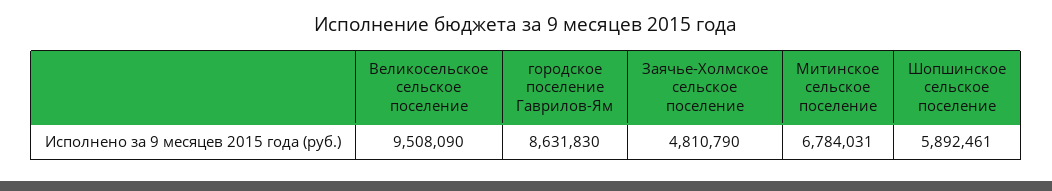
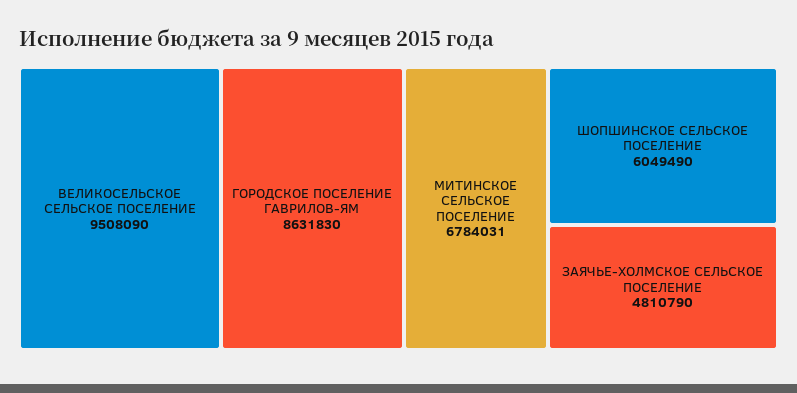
Шопшинское сельское поселение: 5892461 -> 6049490

